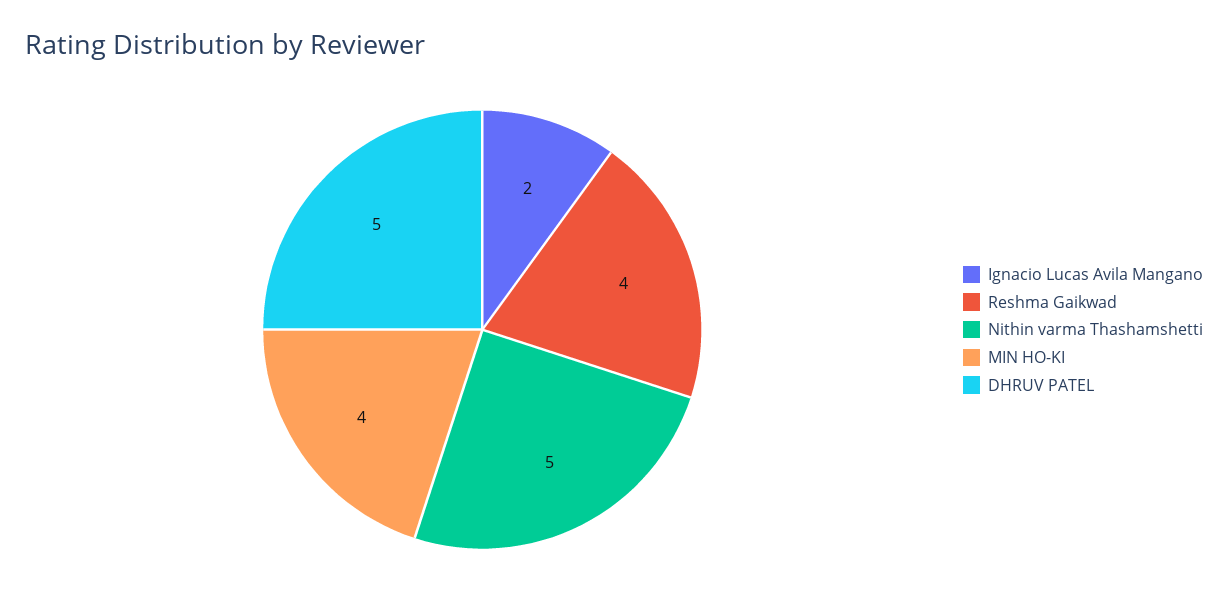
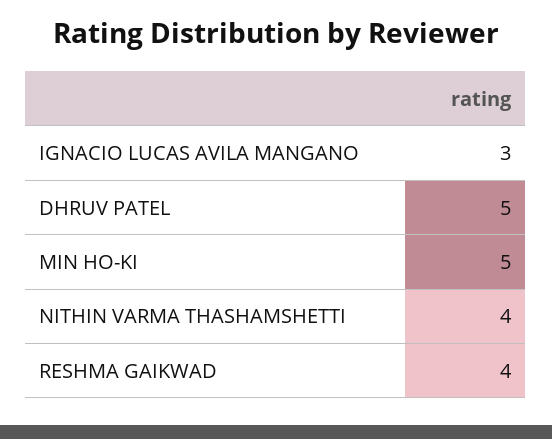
Ignacio Lucas Avila Mangano: 2 -> 3
Nithin varma Thashamshetti: 5 -> 4
MIN HO-KI: 4 -> 5

